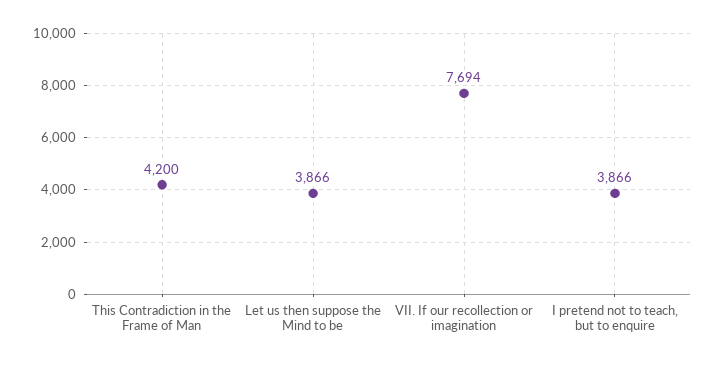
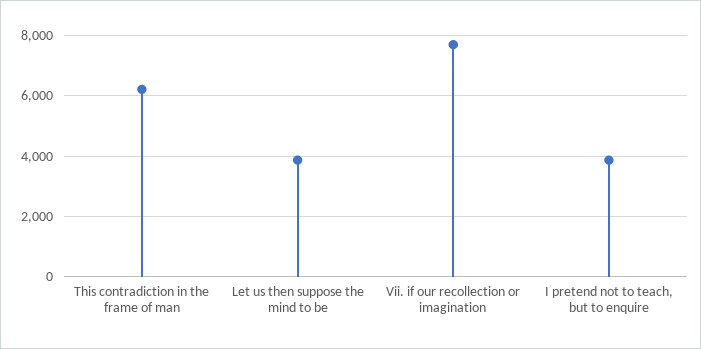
This Contradiction in the Frame of Man: 4200 -> 6200

